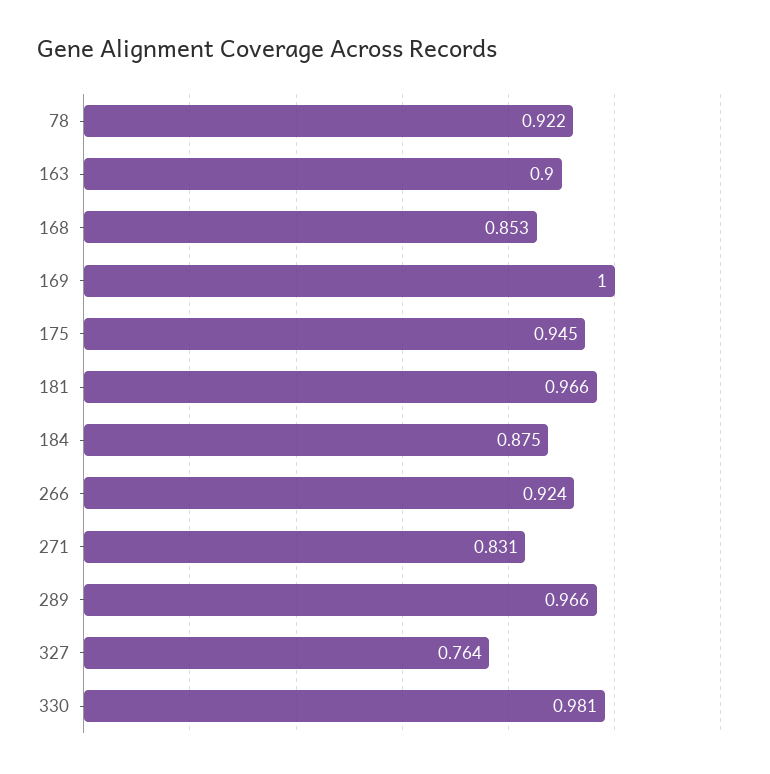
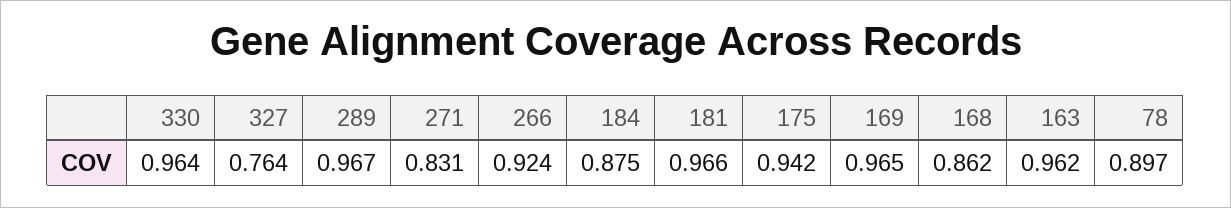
78: 0.922 -> 0.897
163: 0.9 -> 0.962
168: 0.853 -> 0.862
169: 1 -> 0.965
175: 0.945 -> 0.942
289: 0.966 -> 0.967
330: 0.981 -> 0.964

